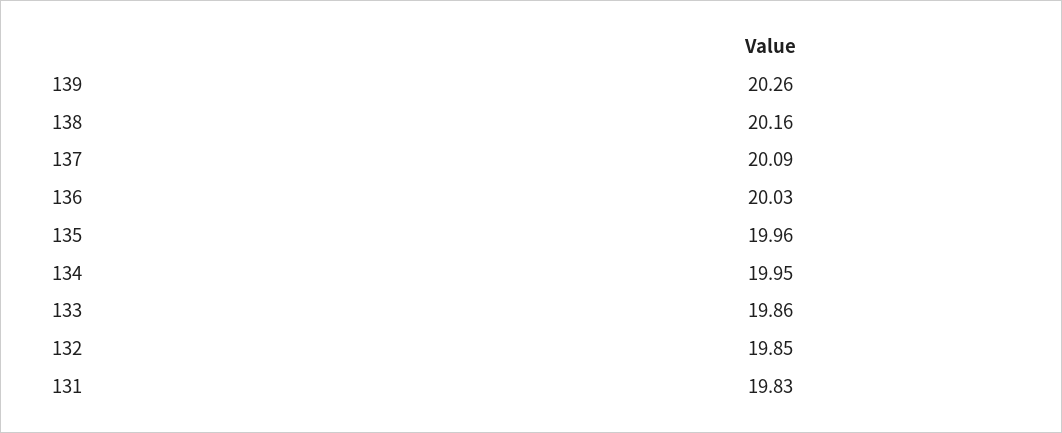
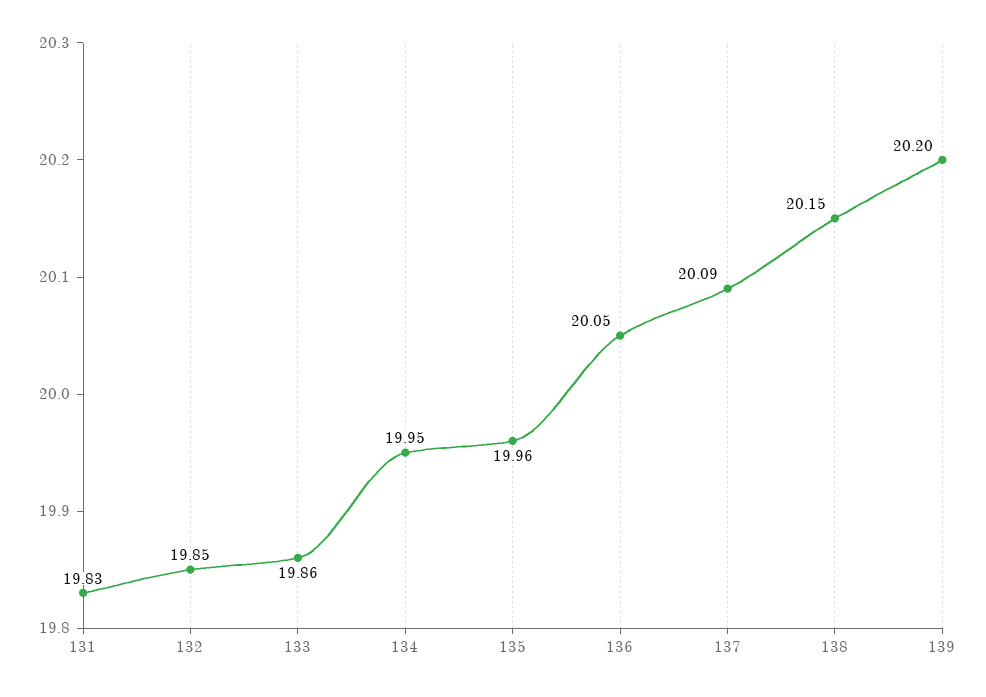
139: 20.26 -> 20.2
138: 20.16 -> 20.15
136: 20.03 -> 20.05

